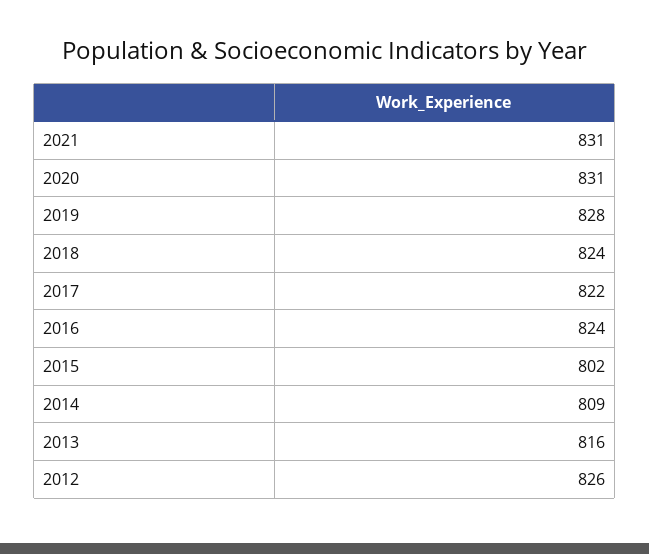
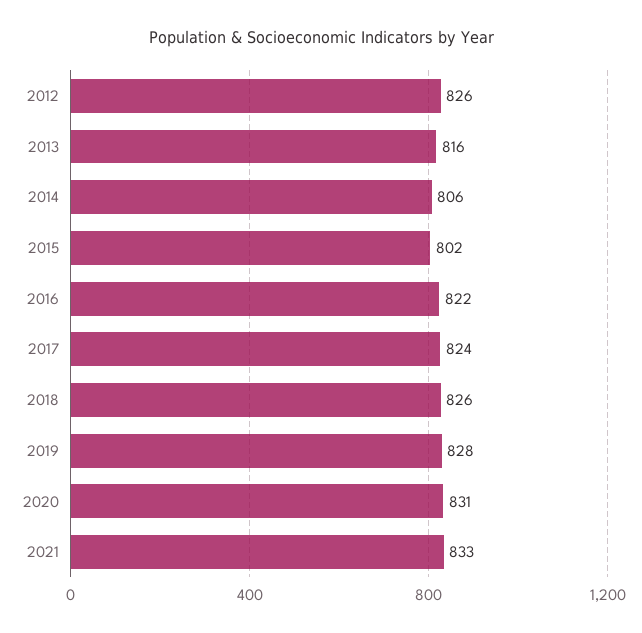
2021: 831 -> 833
2018: 824 -> 826
2017: 822 -> 824
2016: 824 -> 822
2014: 809 -> 806

